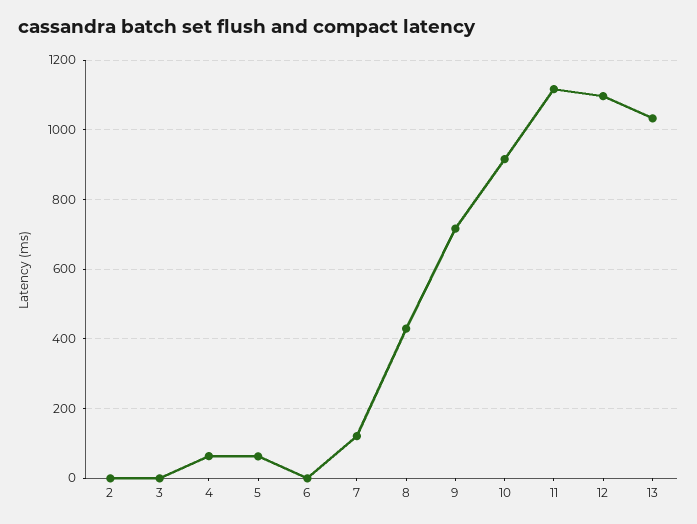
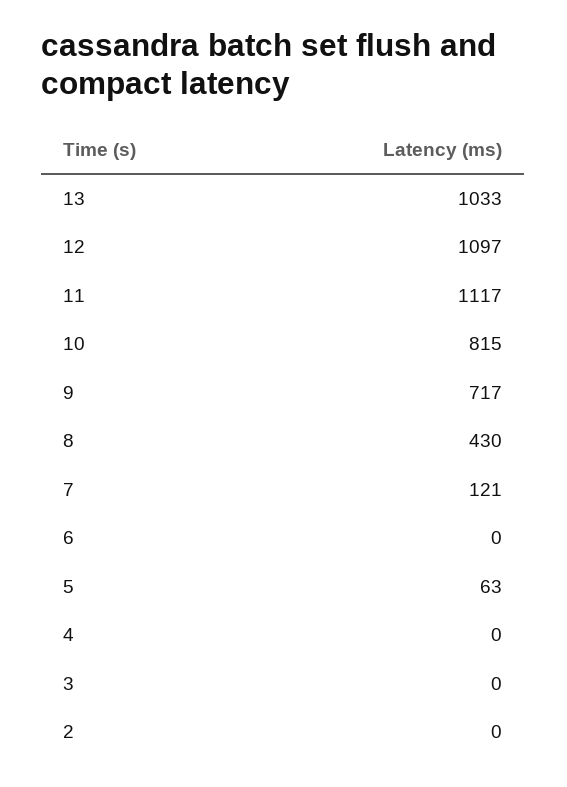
4: 60 -> 0
10: 920 -> 815

